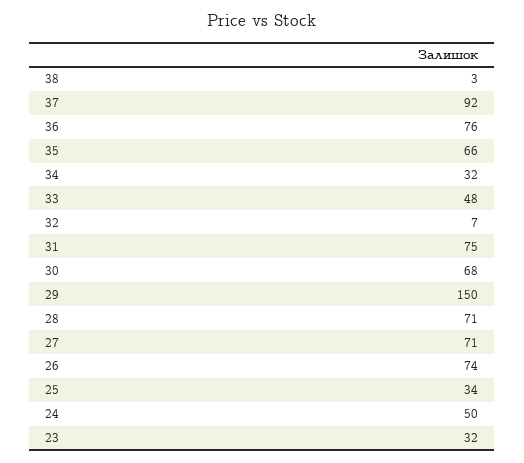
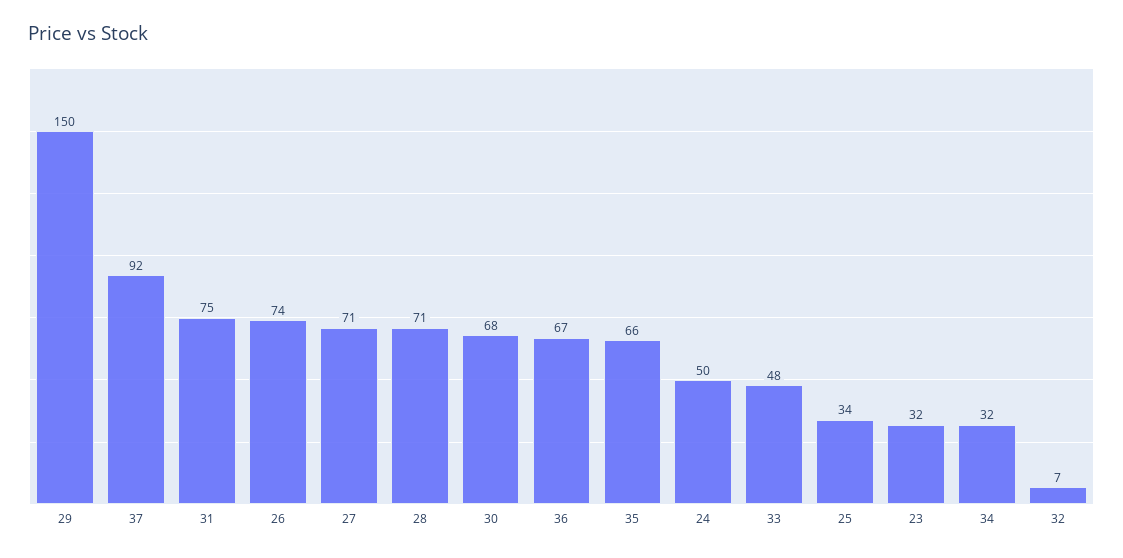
38: 3 -> none
36: 76 -> 67

